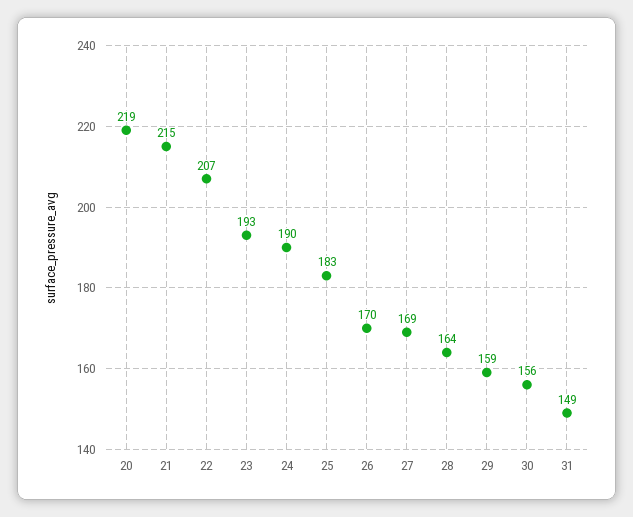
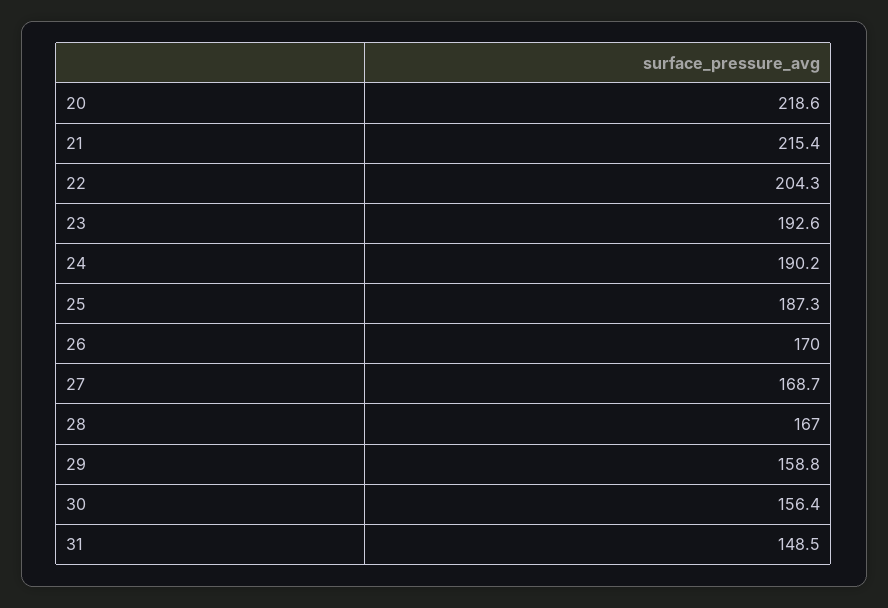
22: 207 -> 204.3
25: 183 -> 187.3
28: 164 -> 167

